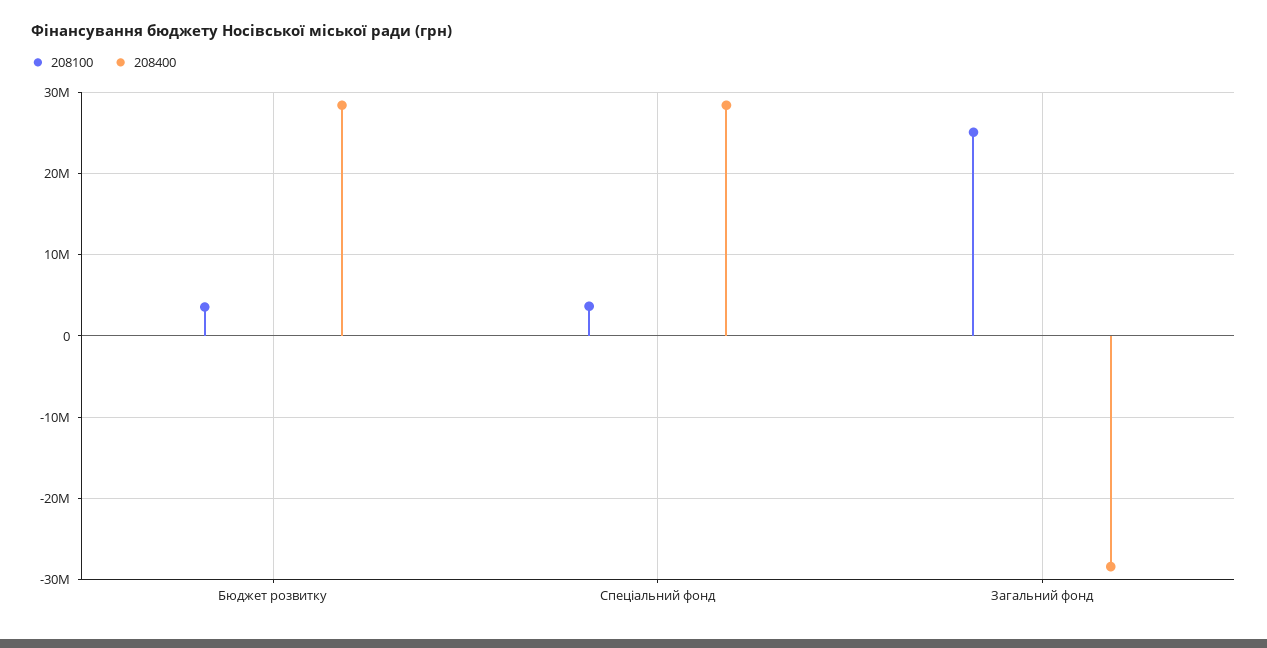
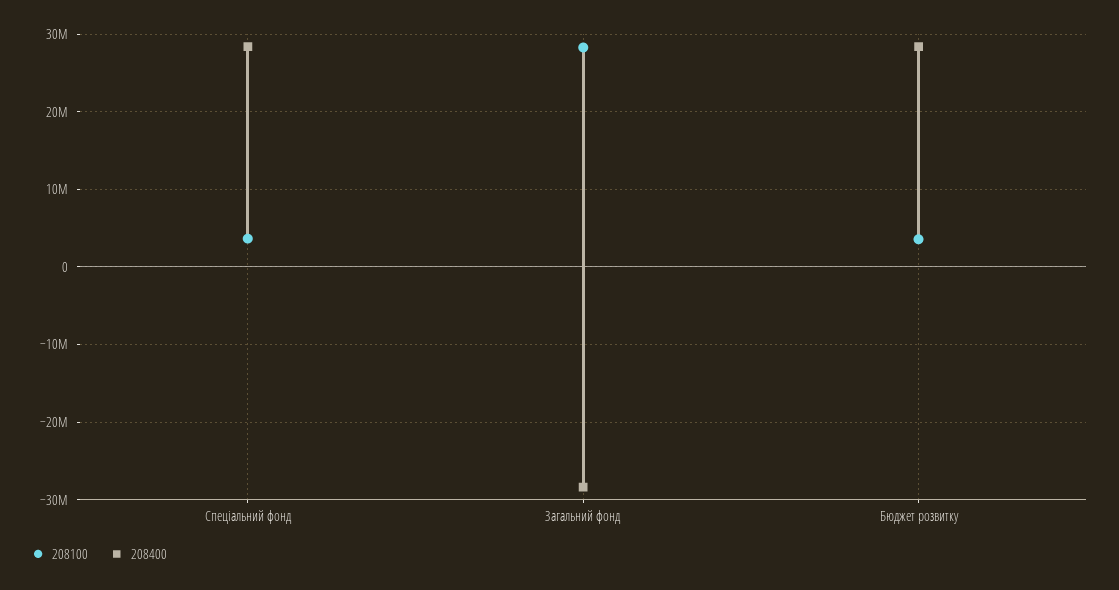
208100, Загальний фонд: 25000000 -> 28000000

